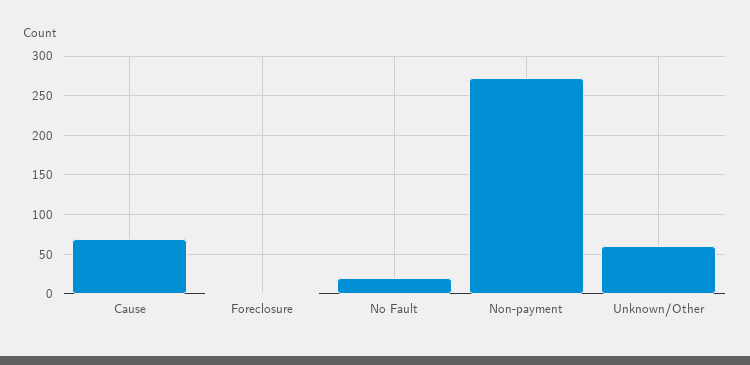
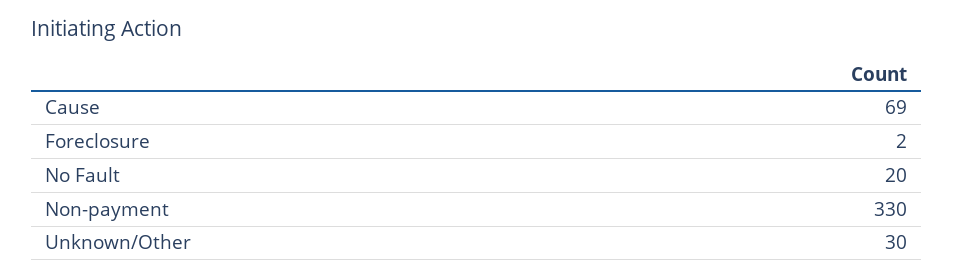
Non-payment: 270 -> 330
Unknown/Other: 60 -> 30

